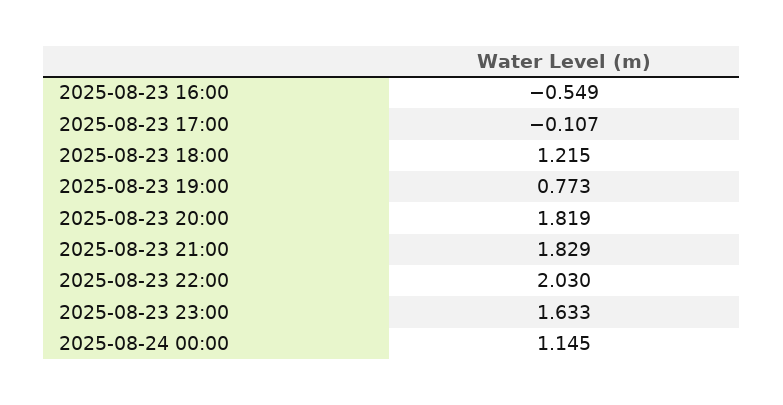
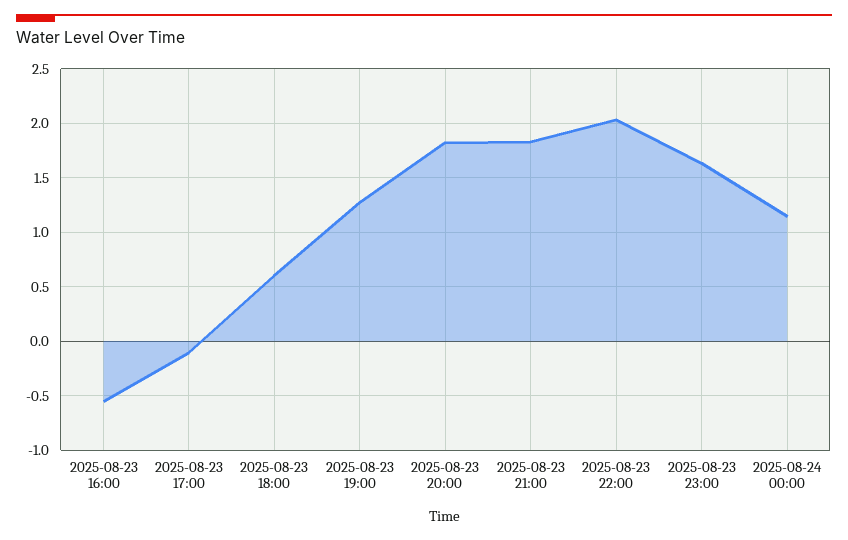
2025-08-23 18:00: 1.215 -> 0.6
2025-08-23 19:00: 0.773 -> 1.3

